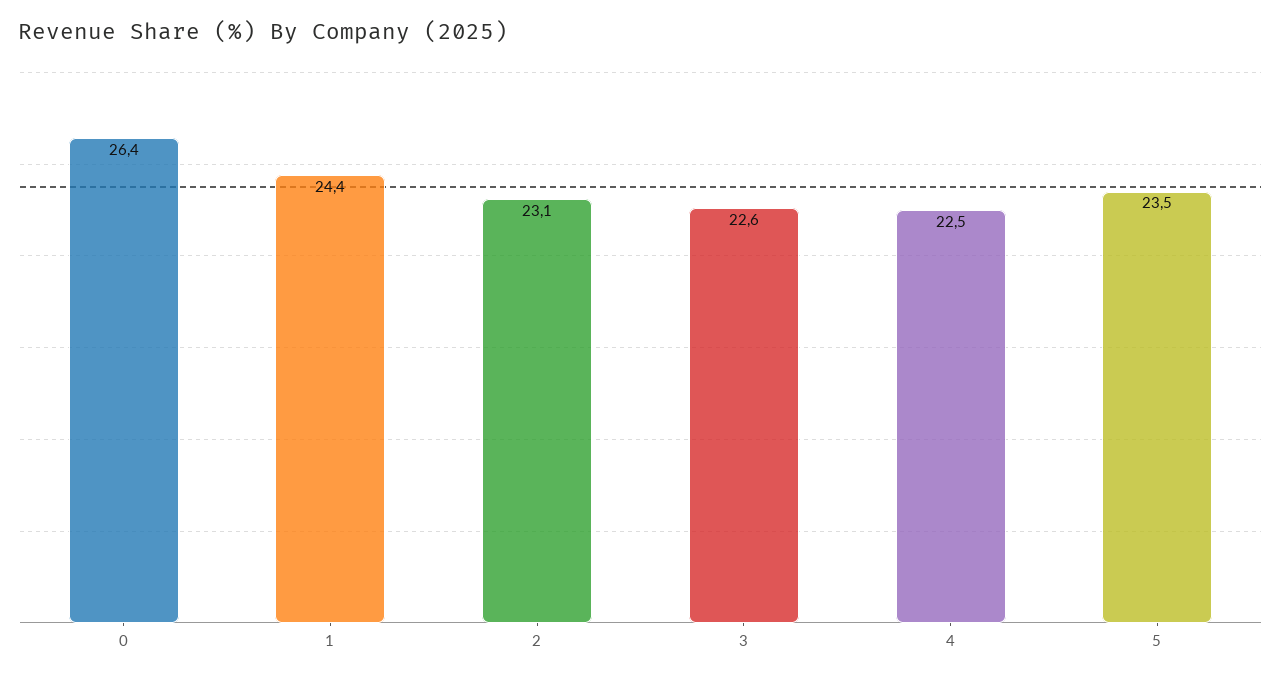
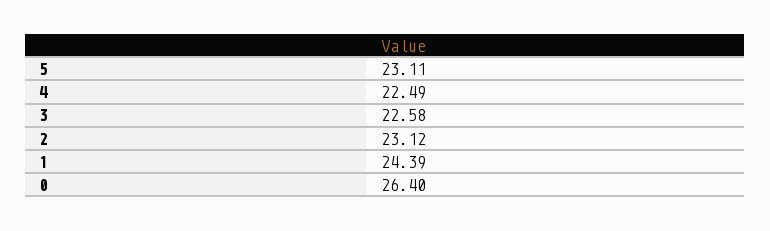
5: 23.5 -> 23.11

